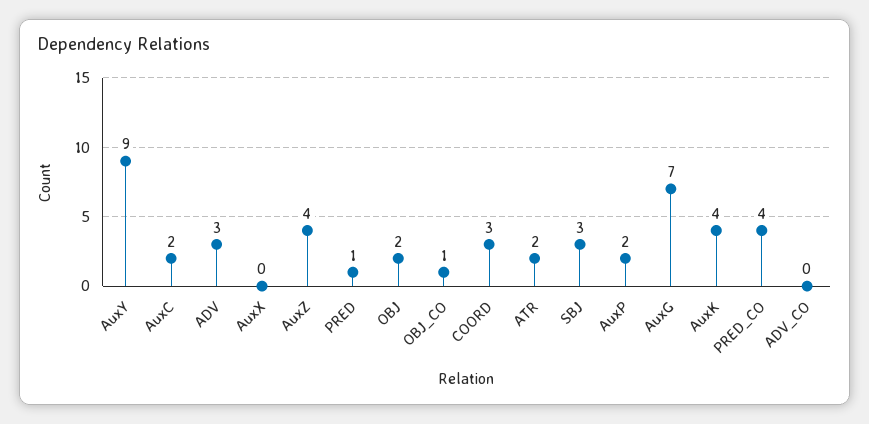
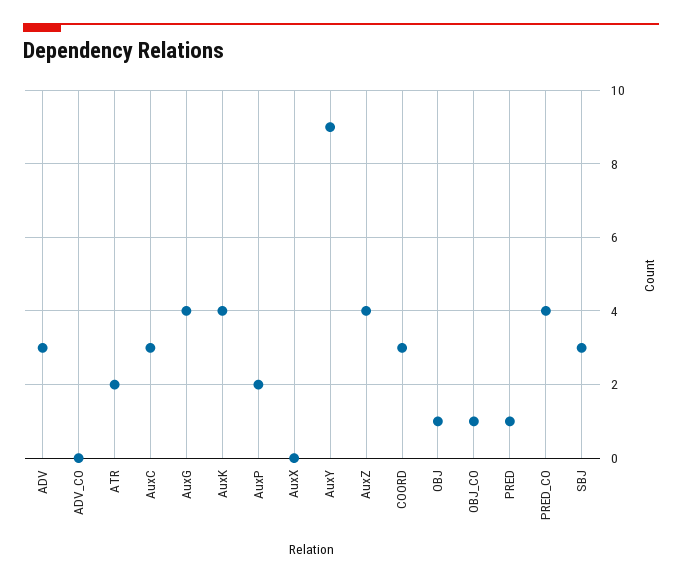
AuxC: 2 -> 3
OBJ: 2 -> 1
AuxG: 7 -> 4

